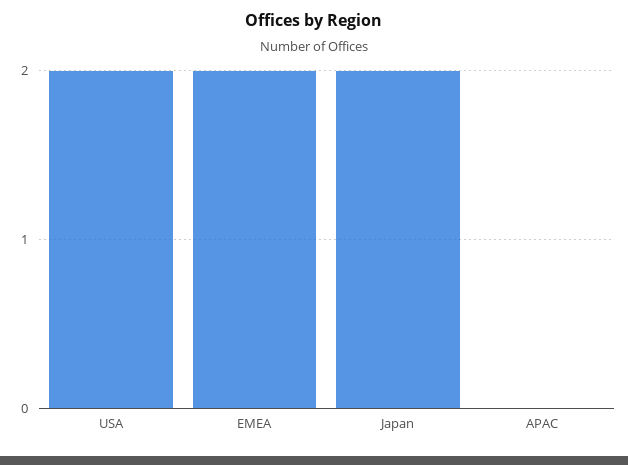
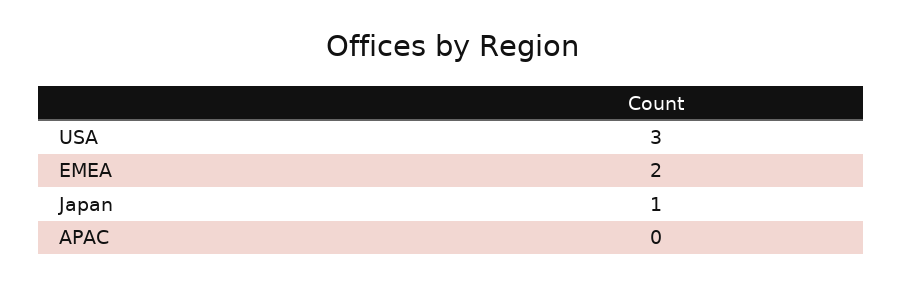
USA: 2 -> 3
Japan: 2 -> 1

